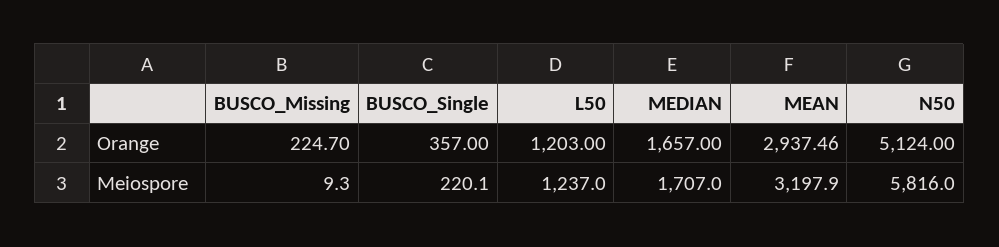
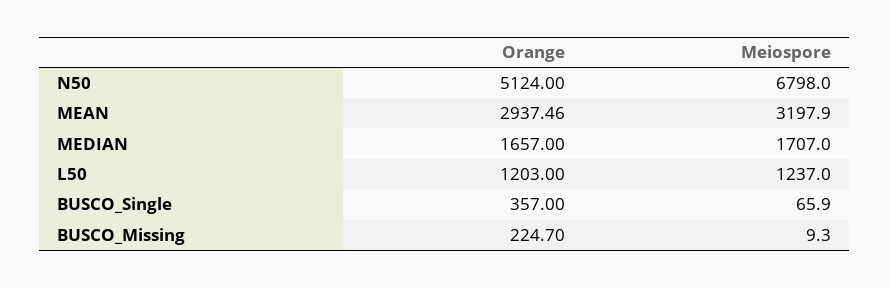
BUSCO_Single, Meiospore: 220.1 -> 65.9
N50, Meiospore: 5816 -> 6798

